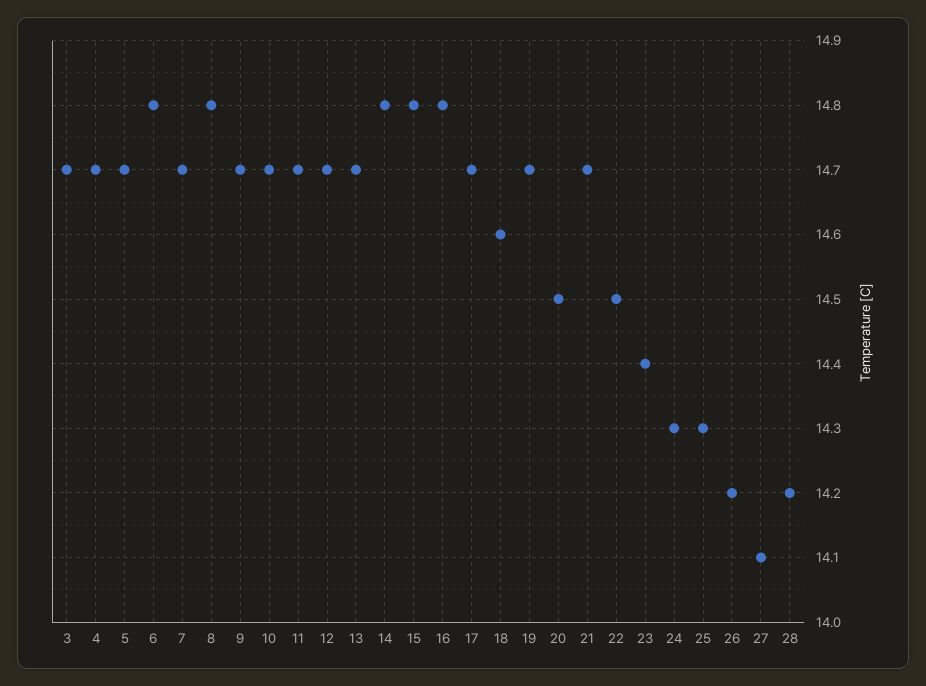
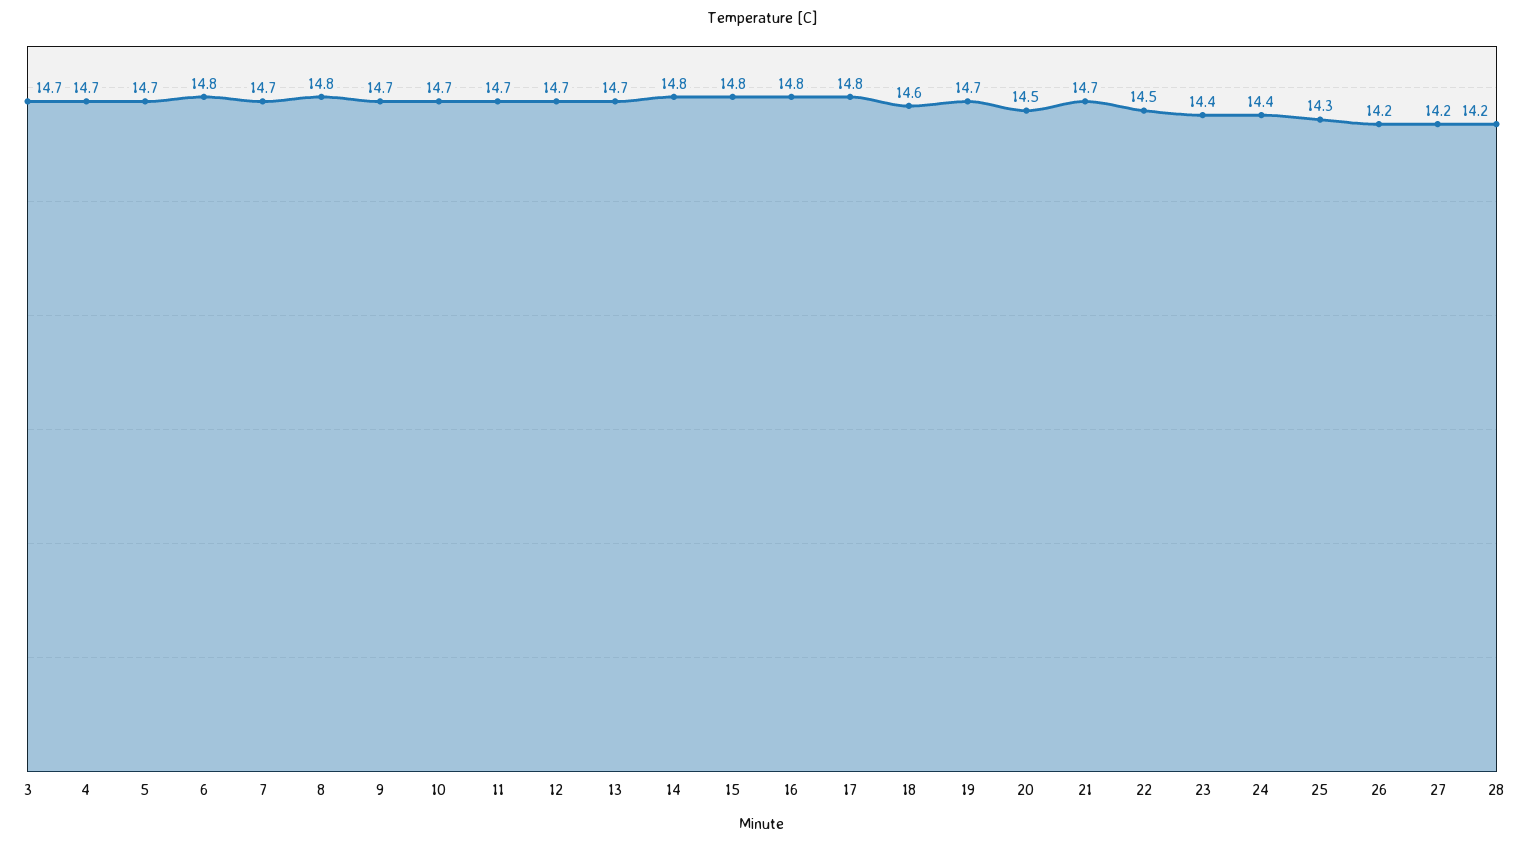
17: 14.7 -> 14.8
24: 14.3 -> 14.4
27: 14.1 -> 14.2

